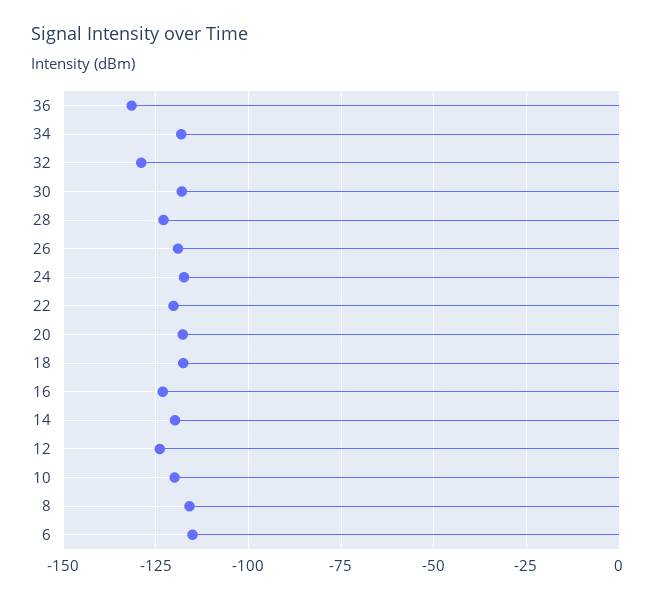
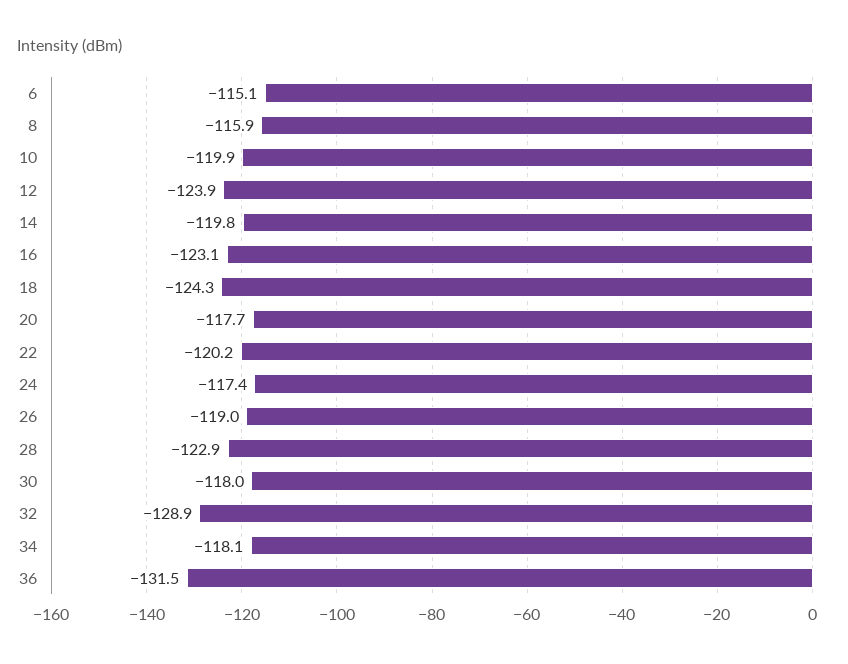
18: -117.5 -> -124.3

